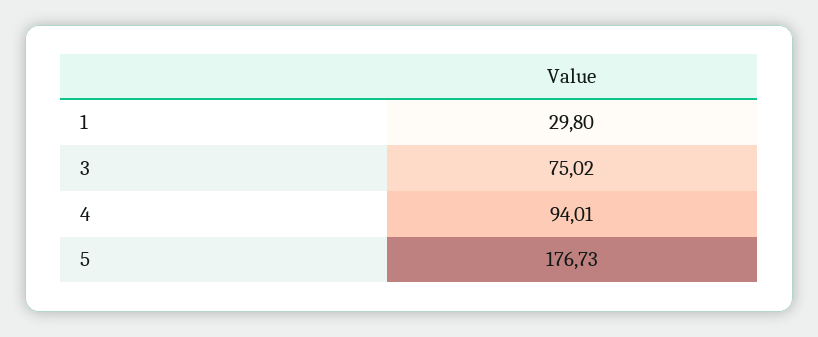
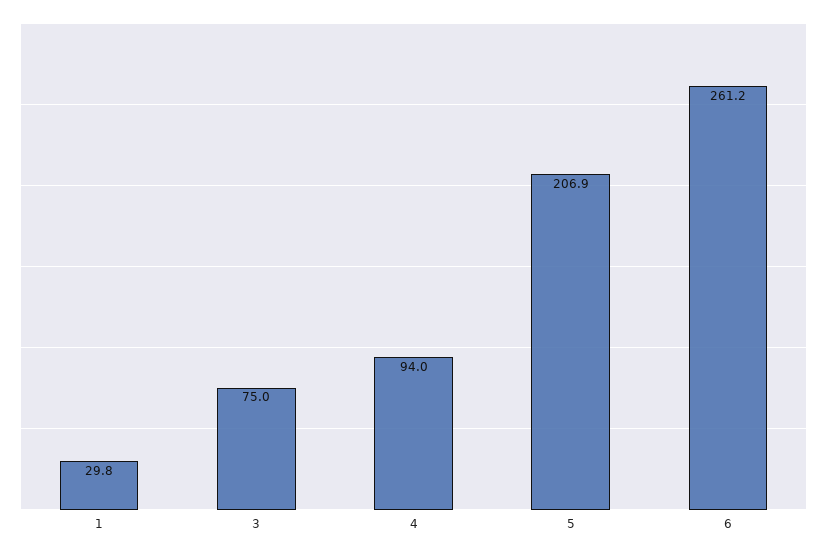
5: 176.73 -> 206.9
6: none -> 261.2

